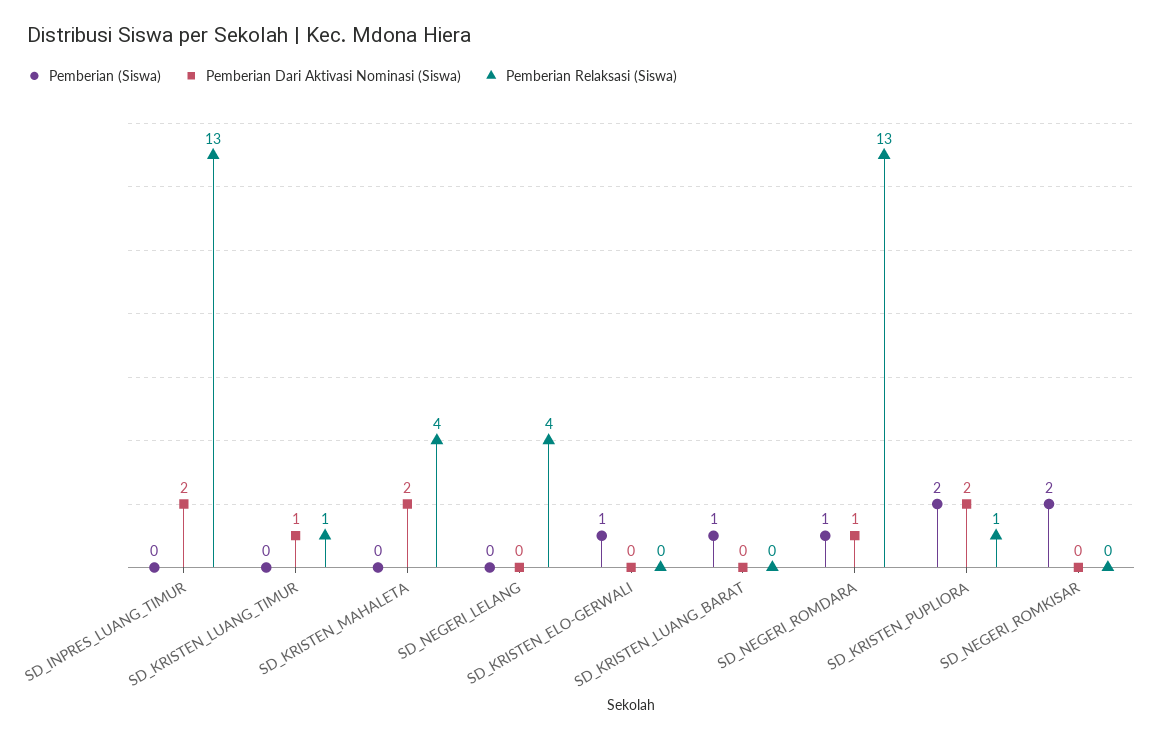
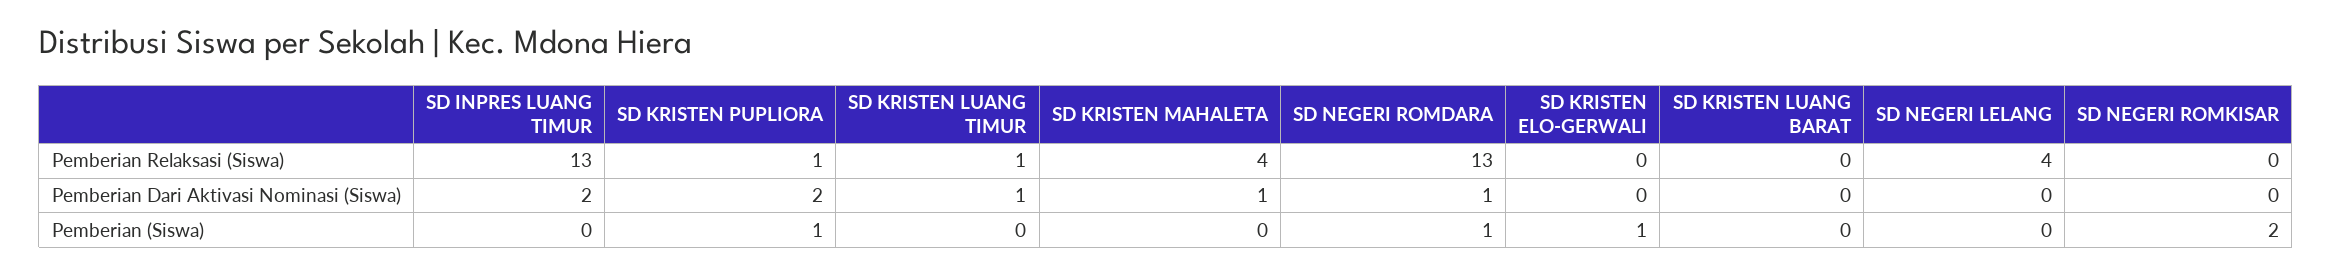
Pemberian Dari Aktivasi Nominasi (Siswa), SD_KRISTEN_MAHALETA: 2 -> 1
Pemberian (Siswa), SD_KRISTEN_LUANG_BARAT: 1 -> 0
Pemberian (Siswa), SD_KRISTEN_PUPLIORA: 2 -> 1

